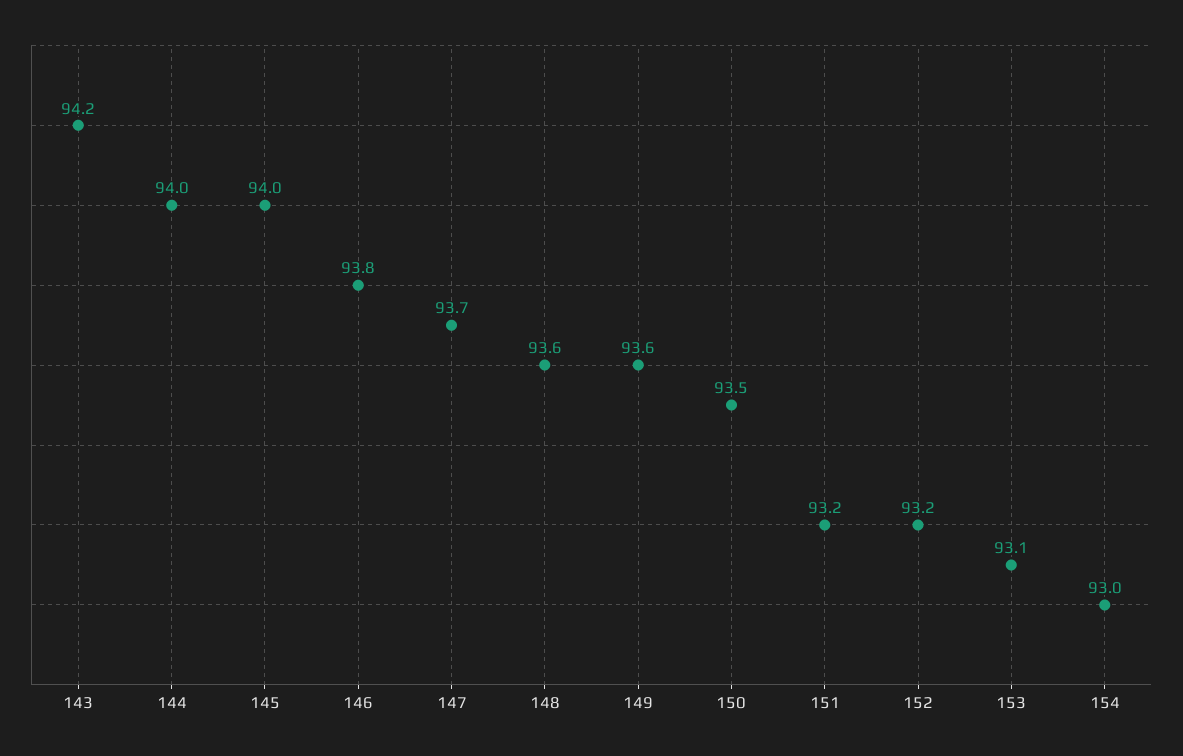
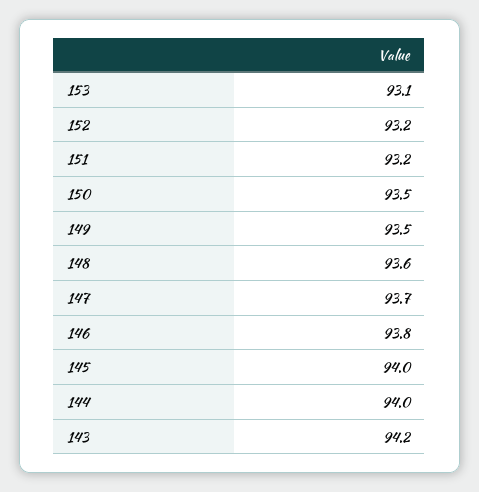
149: 93.6 -> 93.5
154: 93 -> none

